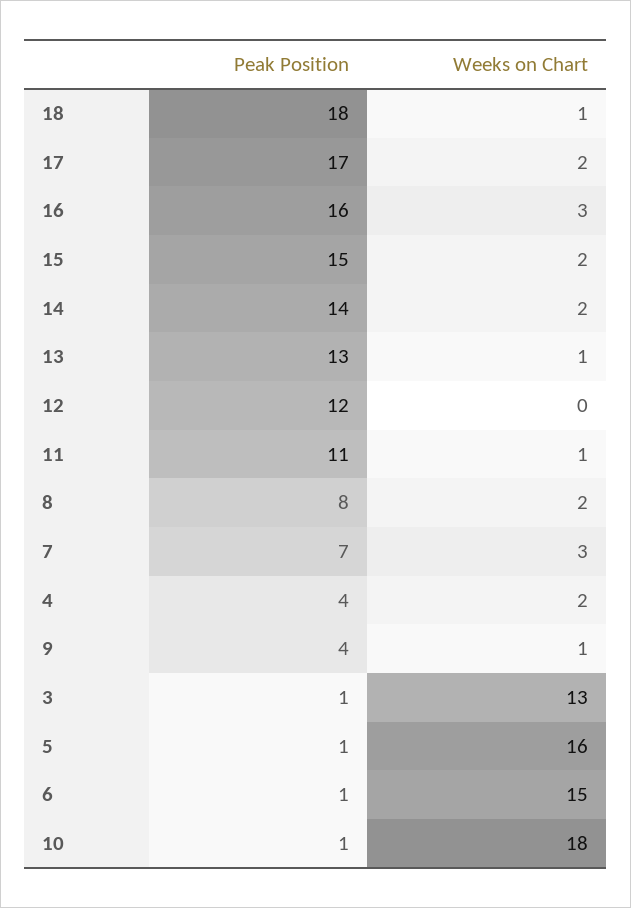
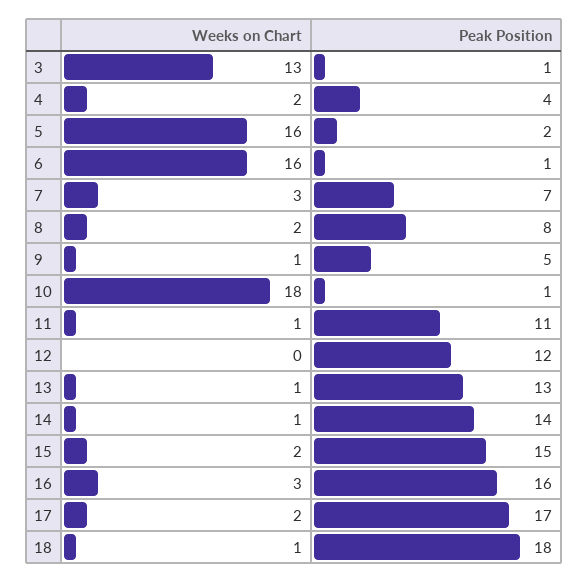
Weeks on Chart, 14: 2 -> 1
Peak Position, 9: 4 -> 5
Peak Position, 5: 1 -> 2
Weeks on Chart, 6: 15 -> 16

